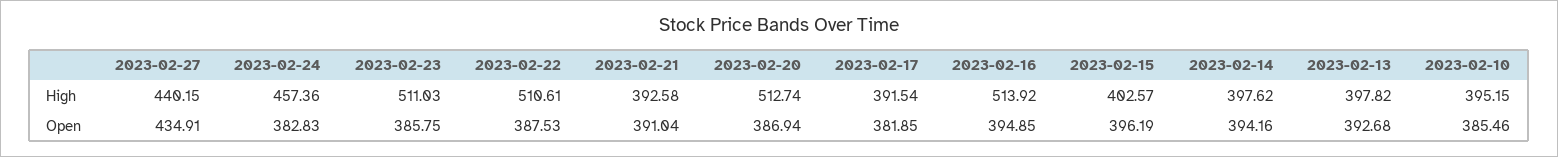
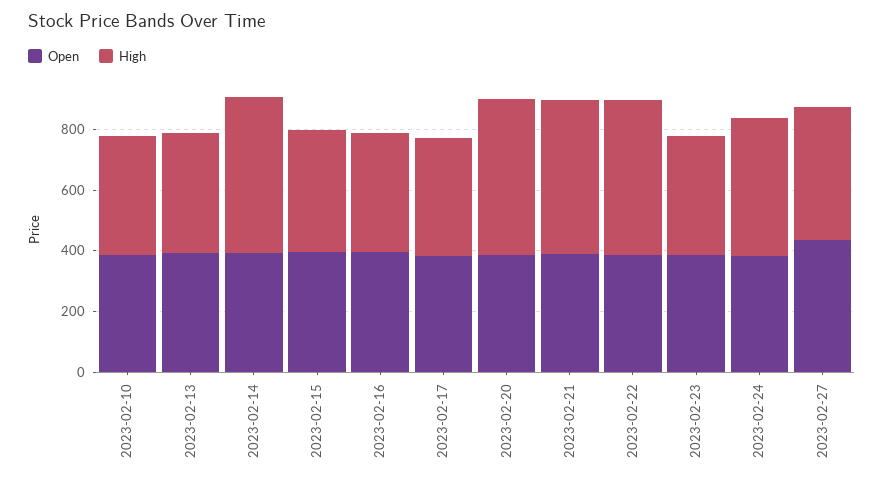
High, 2023-02-23: 511.03 -> 400
High, 2023-02-21: 392.58 -> 500
High, 2023-02-16: 513.92 -> 400
High, 2023-02-14: 397.62 -> 500

